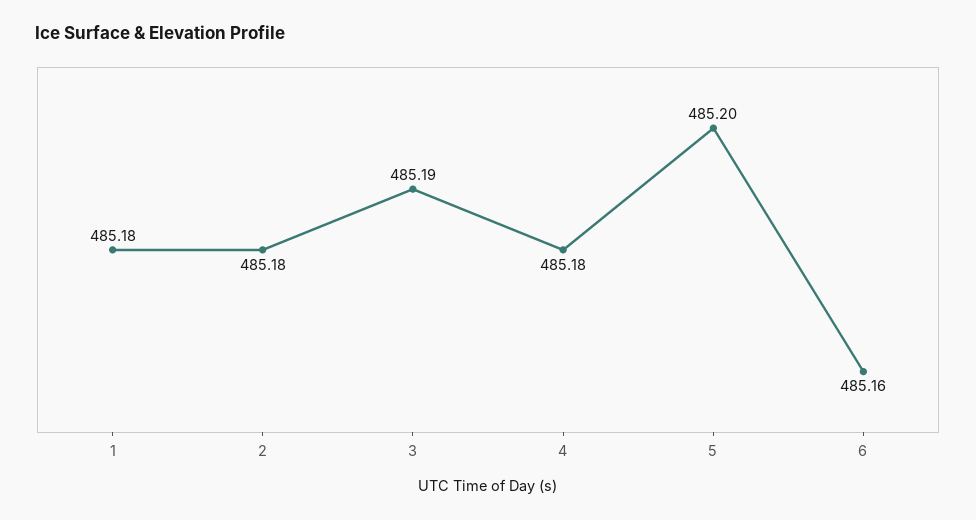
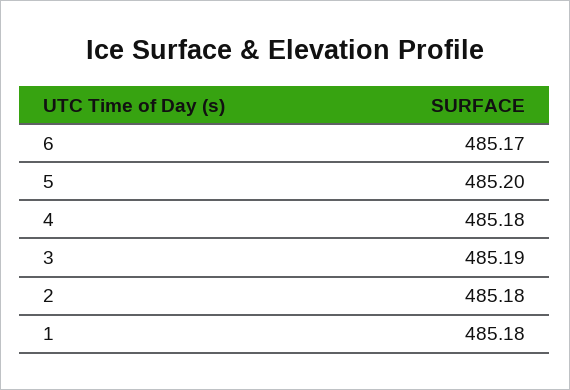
6: 485.16 -> 485.17

